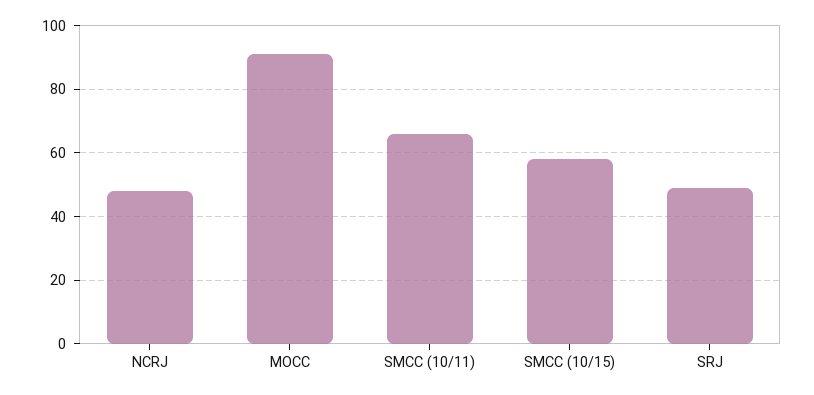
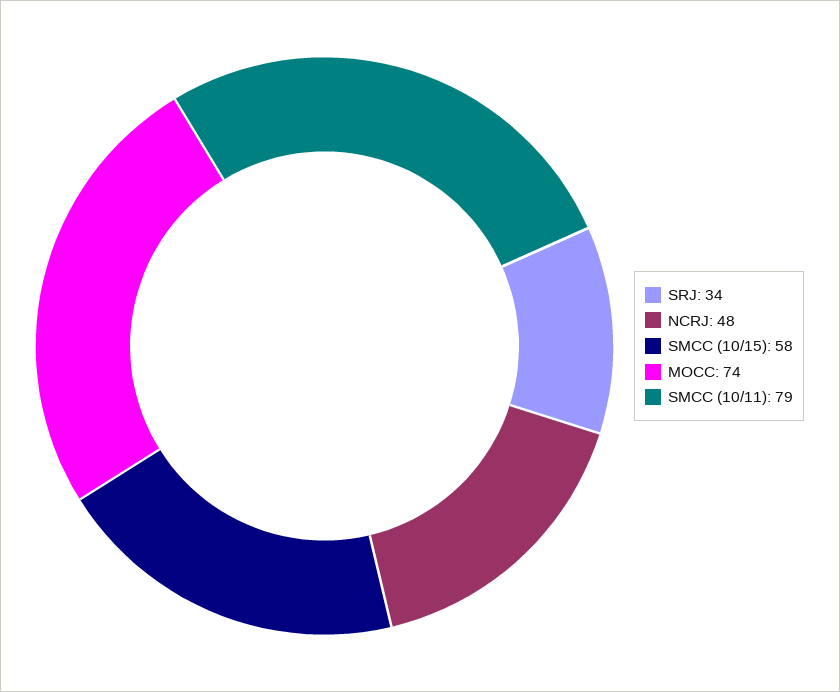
MOCC: 90 -> 74
SMCC (10/11): 65 -> 79
SRJ: 50 -> 34

